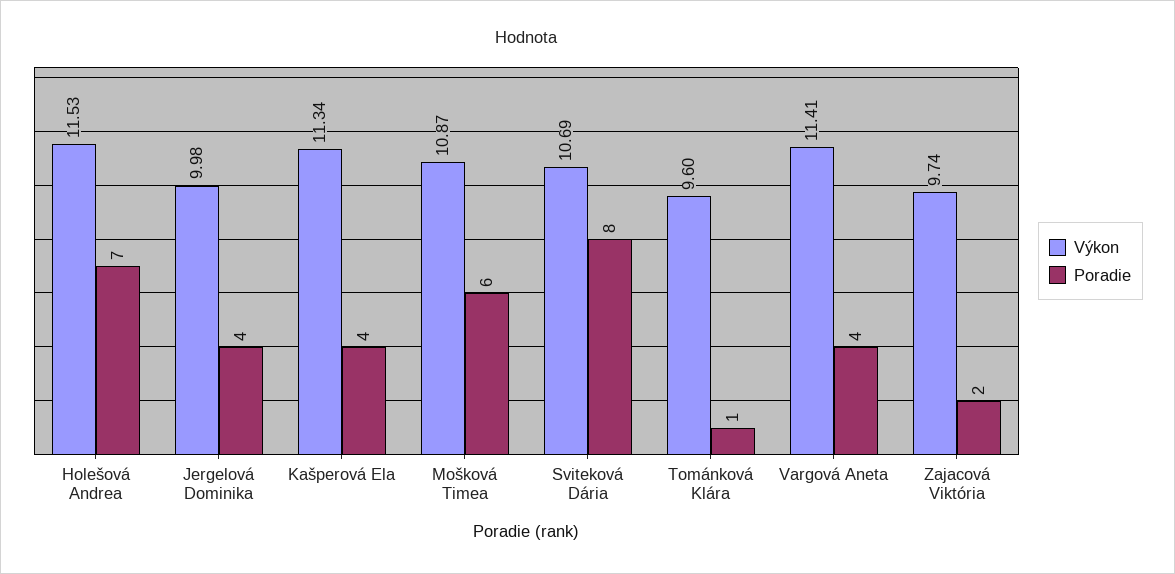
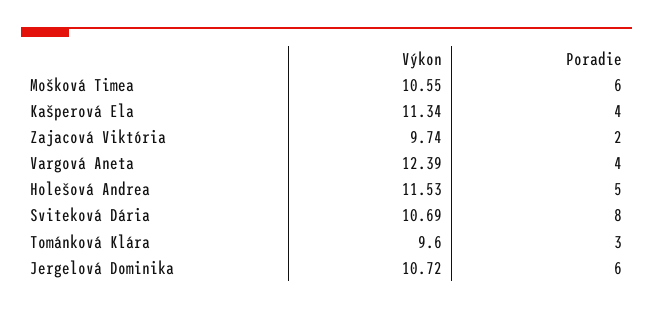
Poradie, Holešová Andrea: 7 -> 5
Výkon, Jergelová Dominika: 9.98 -> 10.72
Poradie, Jergelová Dominika: 4 -> 6
Výkon, Mošková Timea: 10.87 -> 10.55
Poradie, Tománková Klára: 1 -> 3
Výkon, Vargová Aneta: 11.41 -> 12.39

